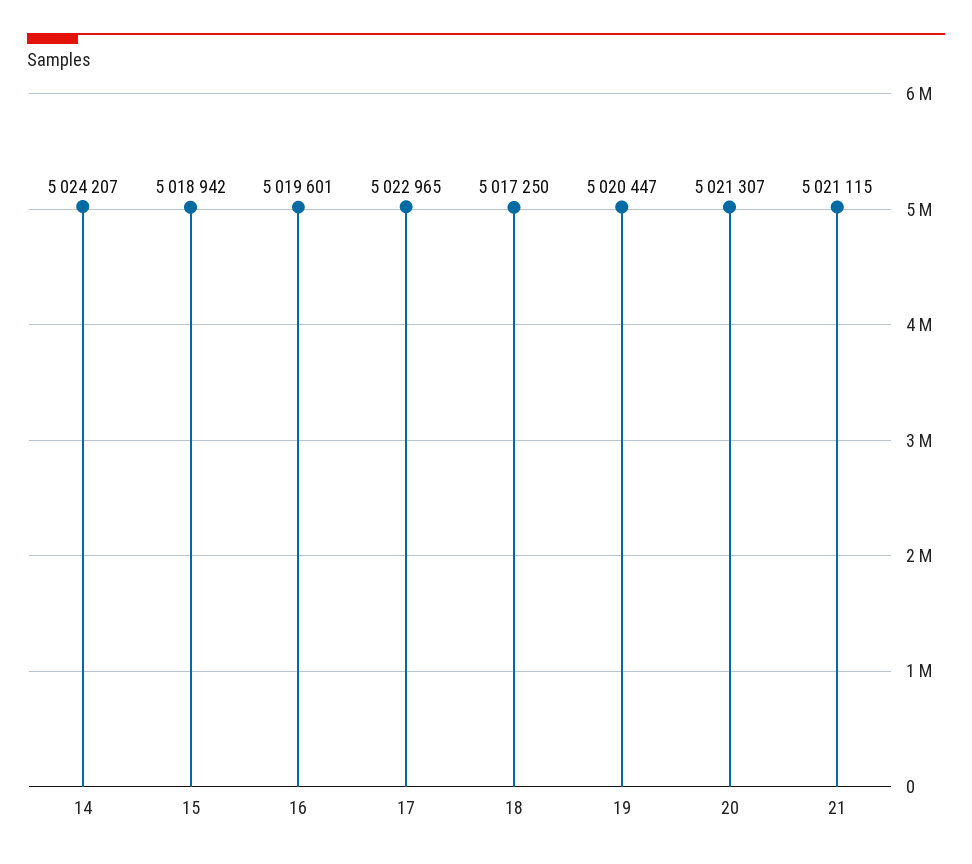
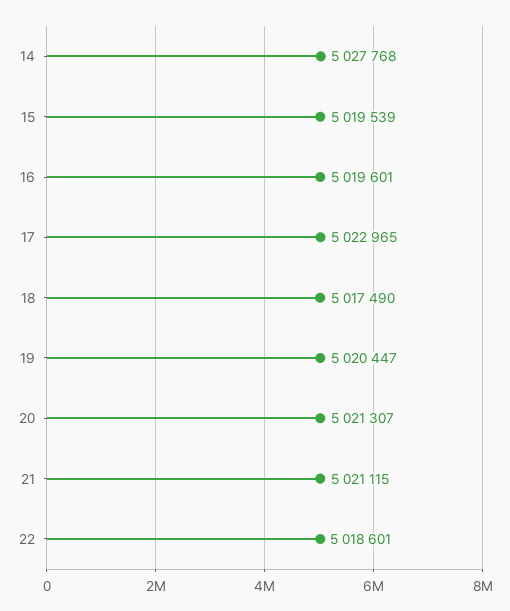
14: 5024207 -> 5027768
15: 5018942 -> 5019539
18: 5017250 -> 5017490
22: none -> 5018601

